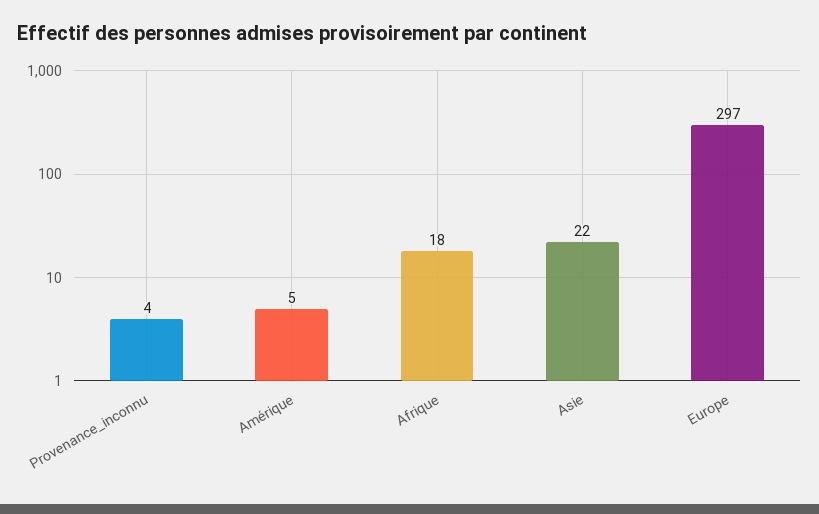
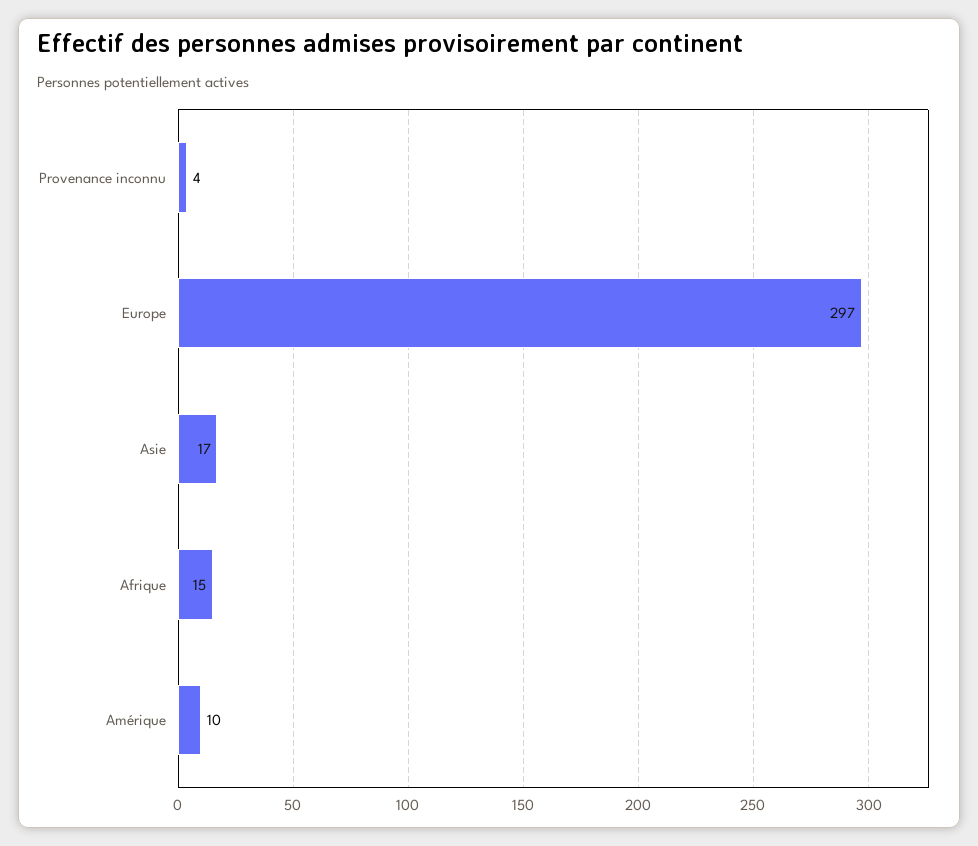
Amérique: 5 -> 10
Afrique: 18 -> 15
Asie: 22 -> 17

